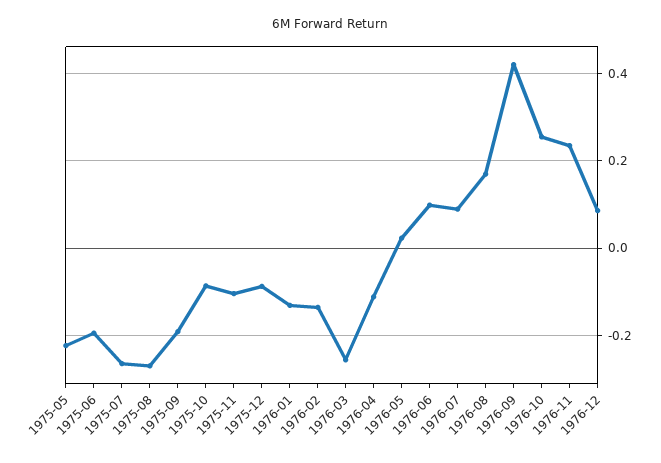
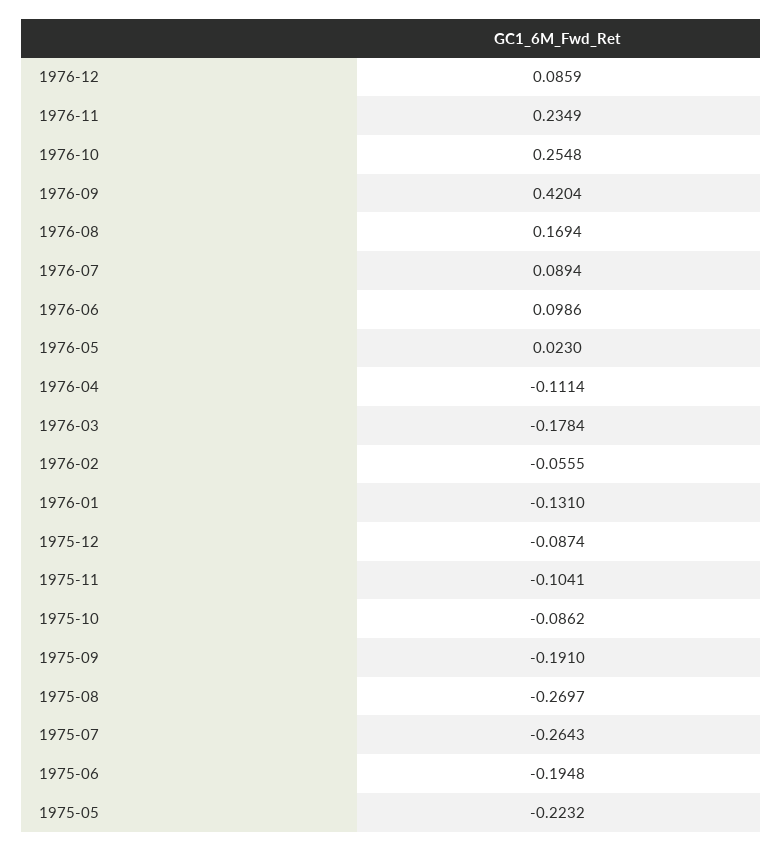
1976-02: -0.14 -> -0.0555
1976-03: -0.26 -> -0.1784

